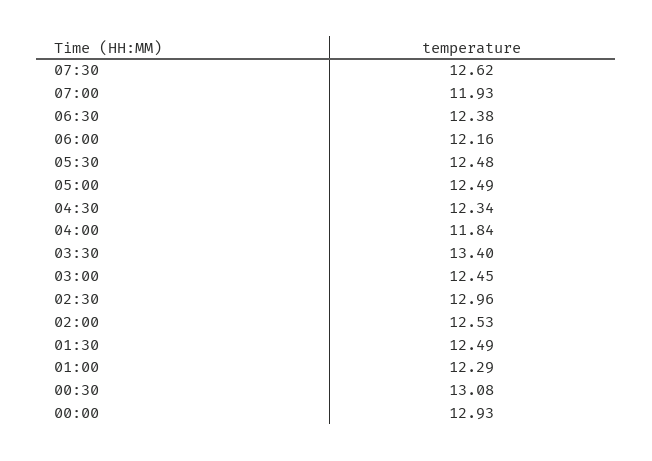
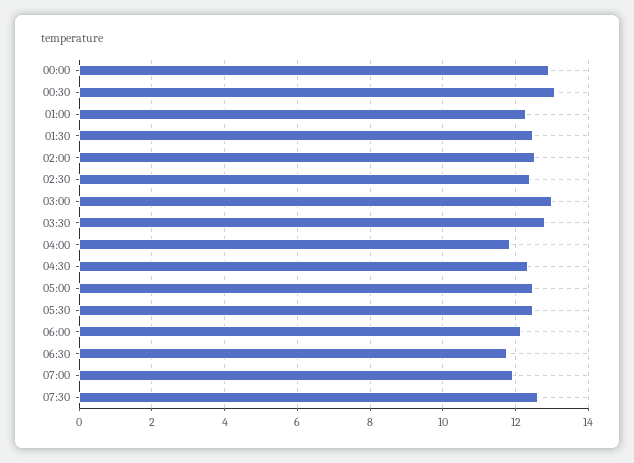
06:30: 12.38 -> 11.8
03:30: 13.4 -> 12.8
03:00: 12.45 -> 13
02:30: 12.96 -> 12.4

